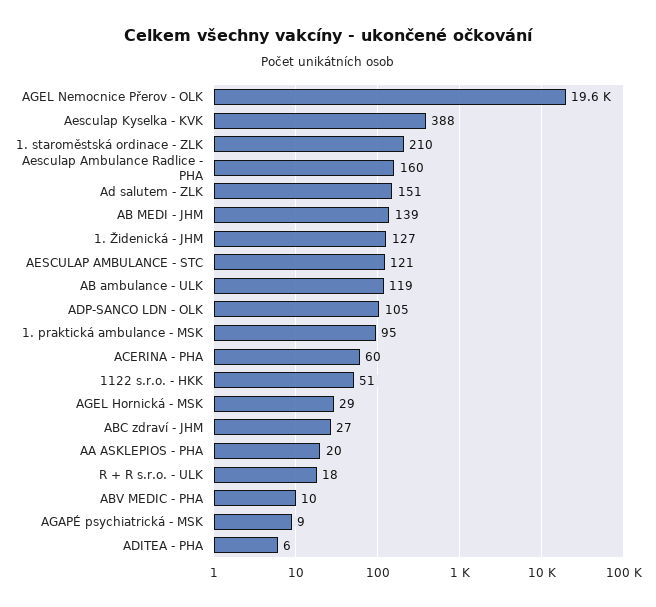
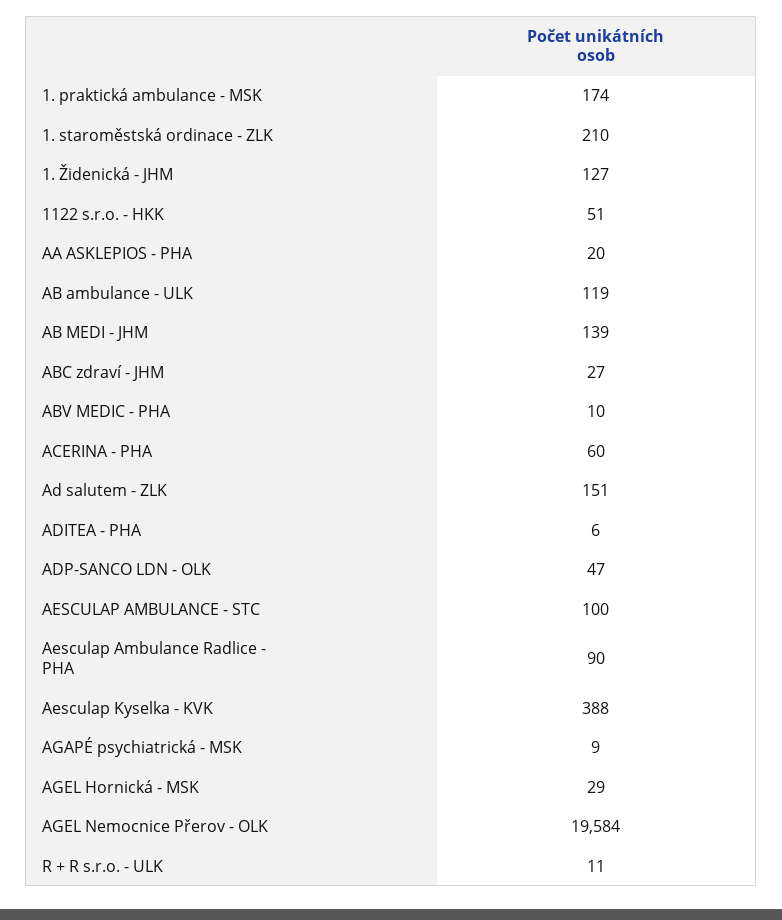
Aesculap Ambulance Radlice - PHA: 160 -> 90
AESCULAP AMBULANCE - STC: 121 -> 100
ADP-SANCO LDN - OLK: 105 -> 47
1. praktická ambulance - MSK: 95 -> 174
R + R s.r.o. - ULK: 18 -> 11

